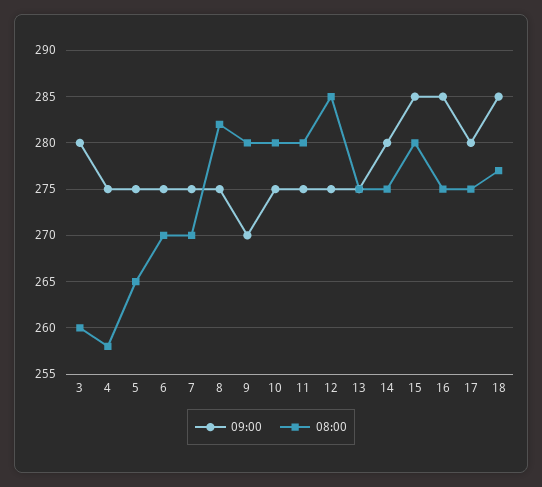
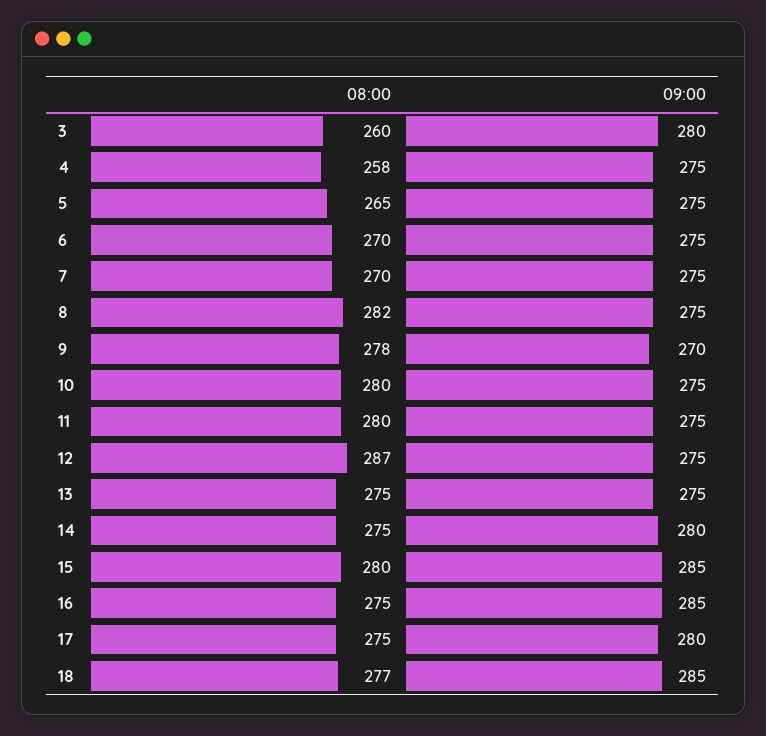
08:00, 9: 280 -> 278
08:00, 12: 285 -> 287

